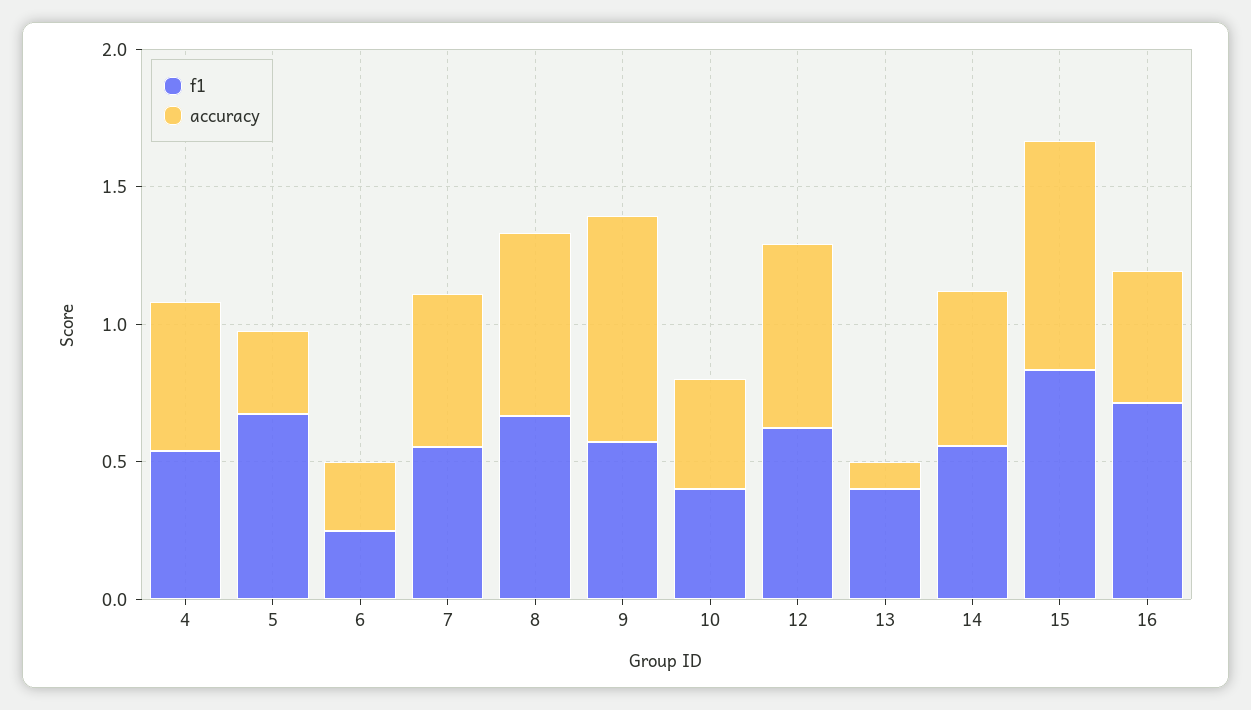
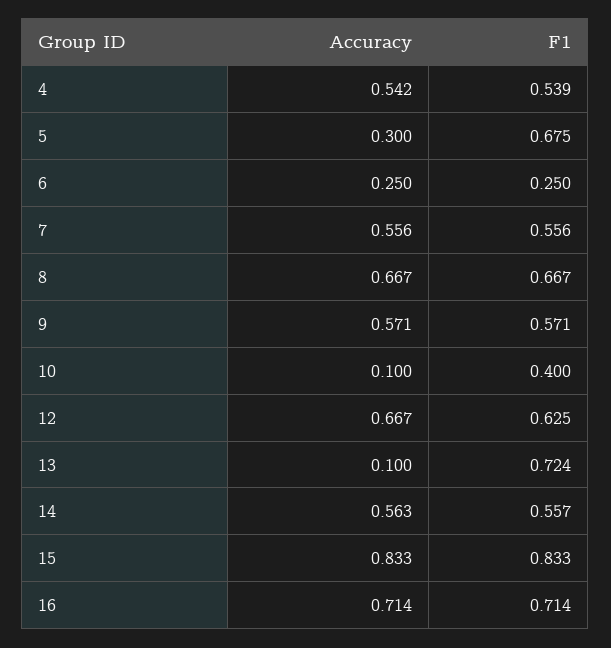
accuracy, 9: 0.8 -> 0.571
accuracy, 10: 0.4 -> 0.1
f1, 13: 0.4 -> 0.724
accuracy, 16: 0.5 -> 0.714

